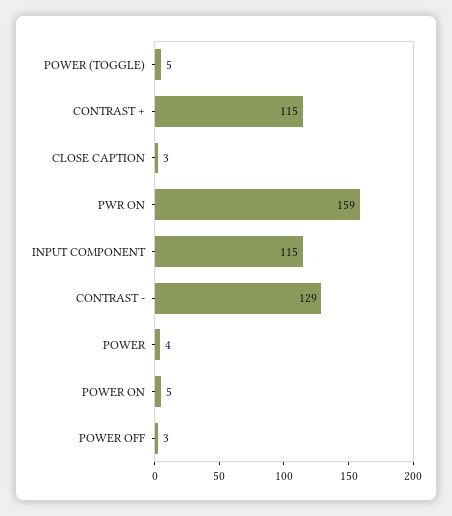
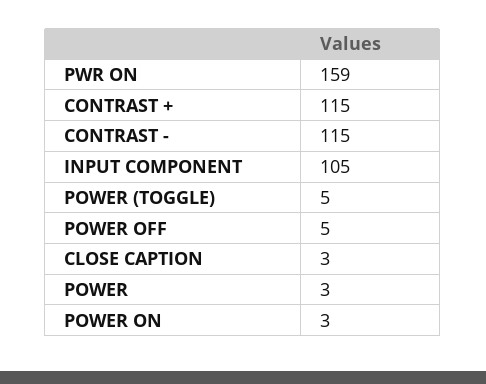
INPUT COMPONENT: 115 -> 105
CONTRAST -: 129 -> 115
POWER: 4 -> 3
POWER ON: 5 -> 3
POWER OFF: 3 -> 5

